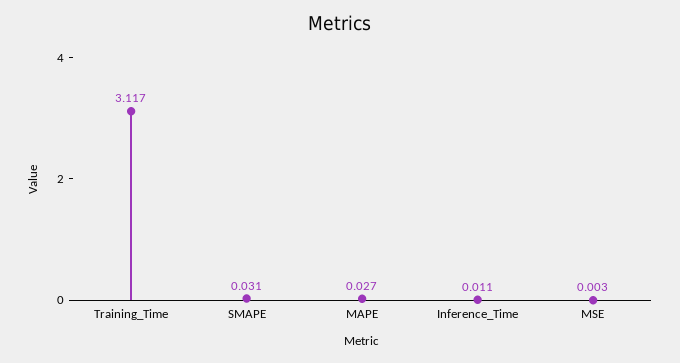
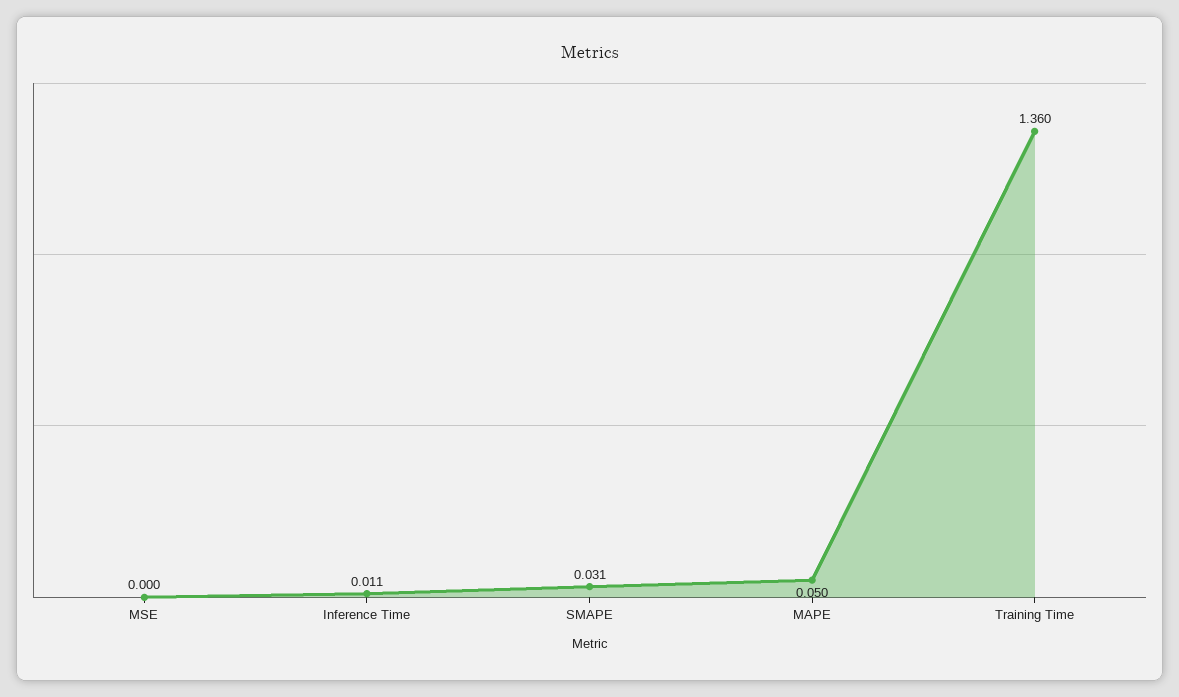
Training_Time: 3.117 -> 1.36
MAPE: 0.027 -> 0.05
MSE: 0.003 -> 0

